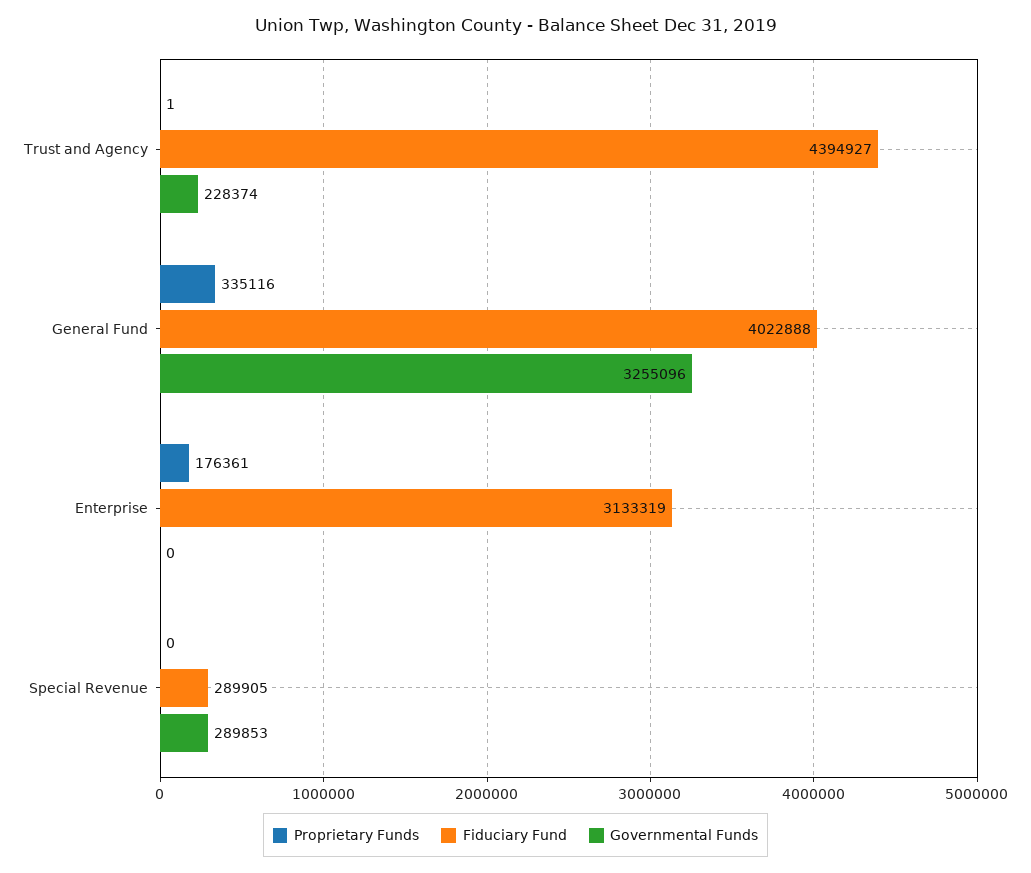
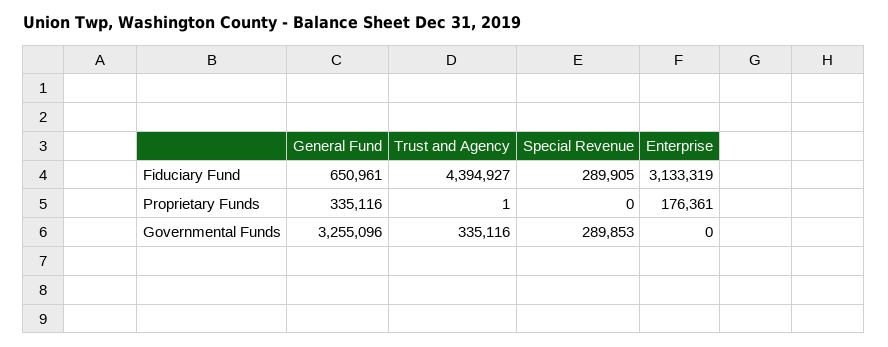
Governmental Funds, Trust and Agency: 228374 -> 335116
Fiduciary Fund, General Fund: 4022888 -> 650961

